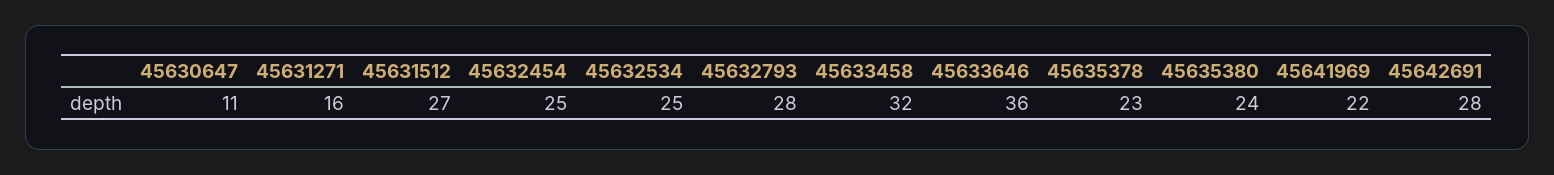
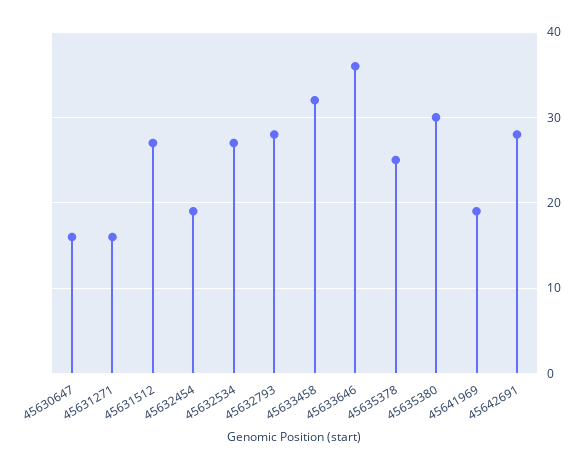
45630647: 11 -> 16
45632454: 25 -> 19
45632534: 25 -> 27
45635378: 23 -> 25
45635380: 24 -> 30
45641969: 22 -> 19

